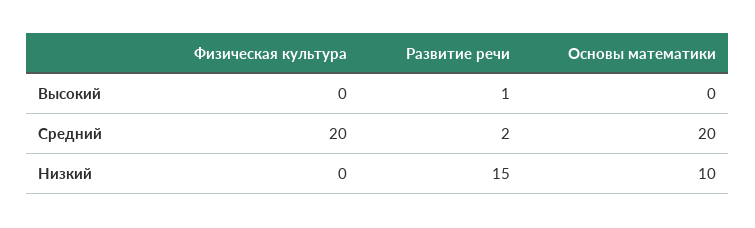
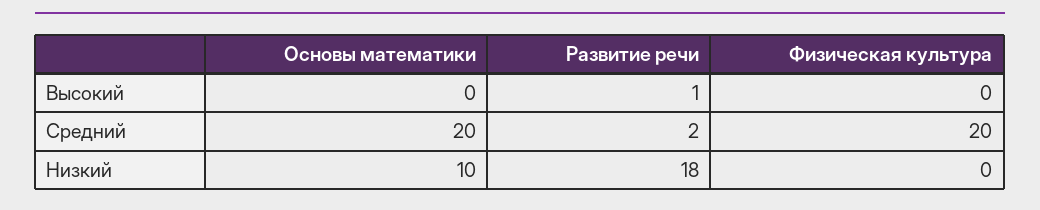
Развитие речи, Низкий: 15 -> 18

